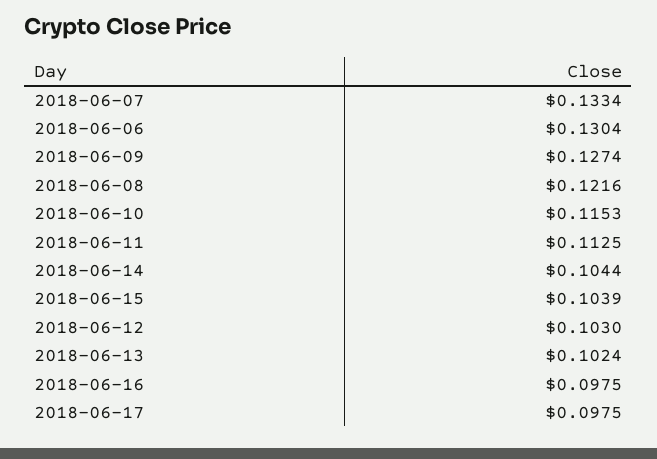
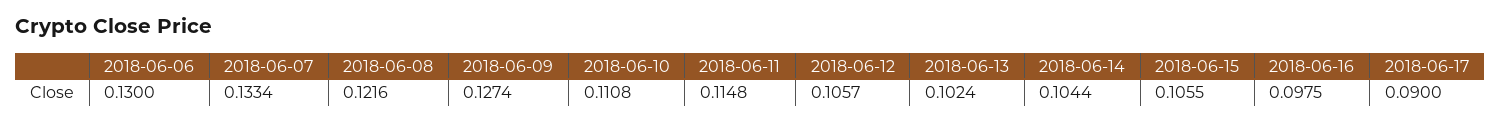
2018-06-06: 0.1304 -> 0.13
2018-06-10: 0.1153 -> 0.1108
2018-06-11: 0.1125 -> 0.1148
2018-06-15: 0.1039 -> 0.1055
2018-06-12: 0.103 -> 0.1057
2018-06-17: 0.0975 -> 0.09

